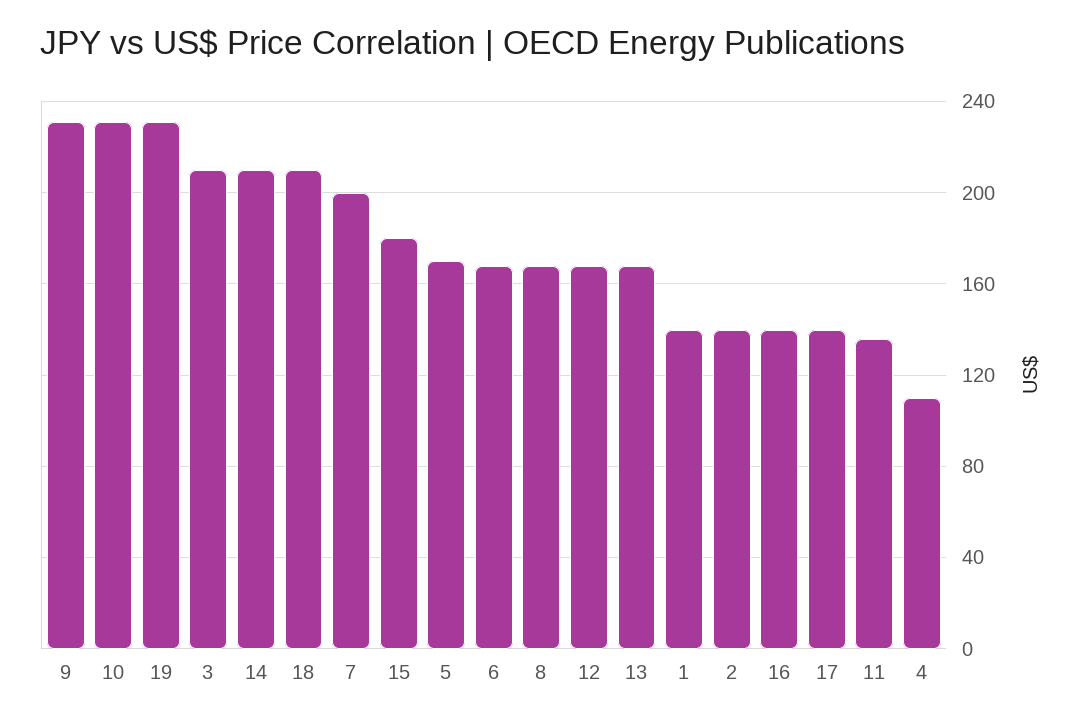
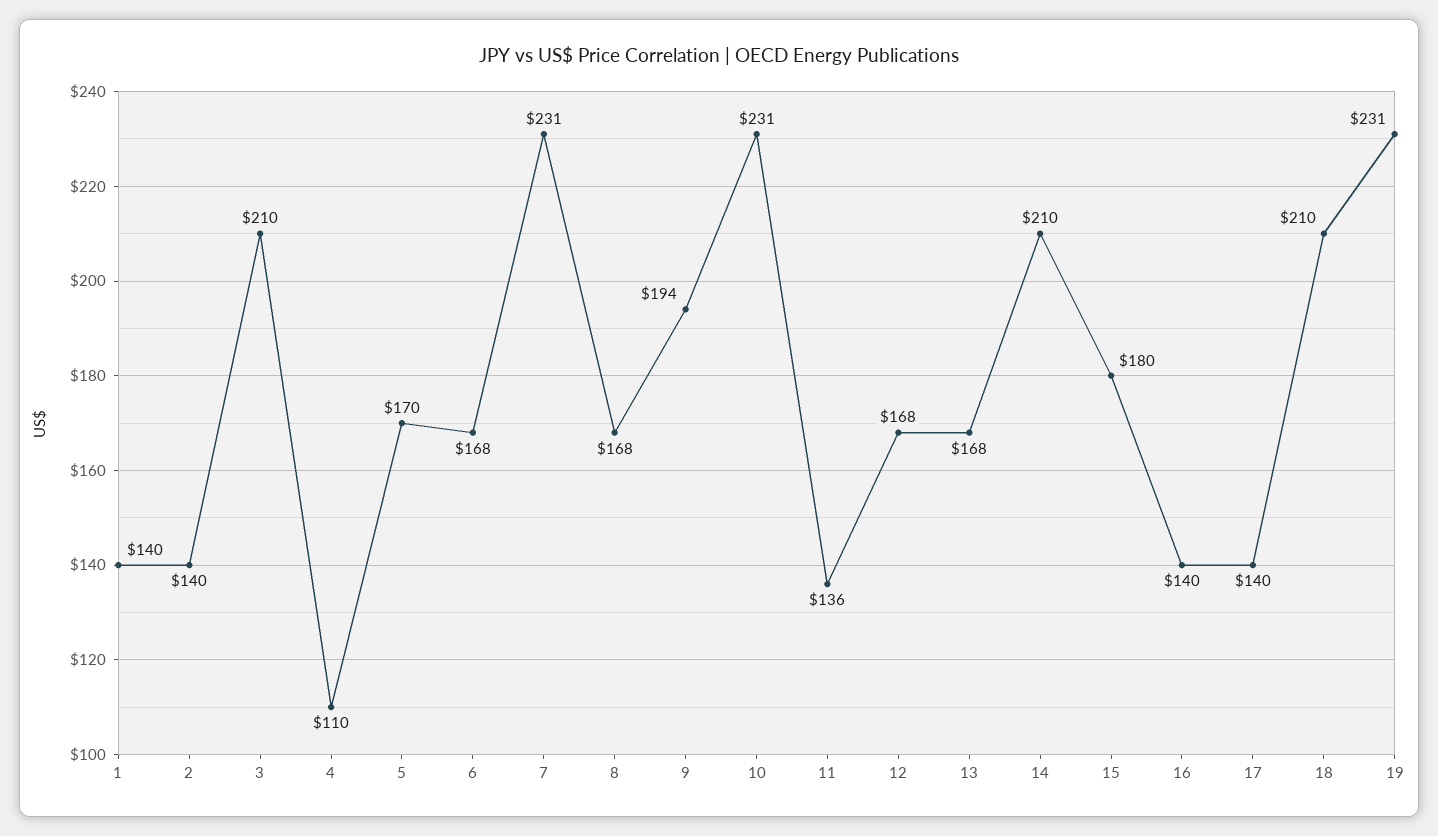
9: 230 -> 194
7: 200 -> 231

